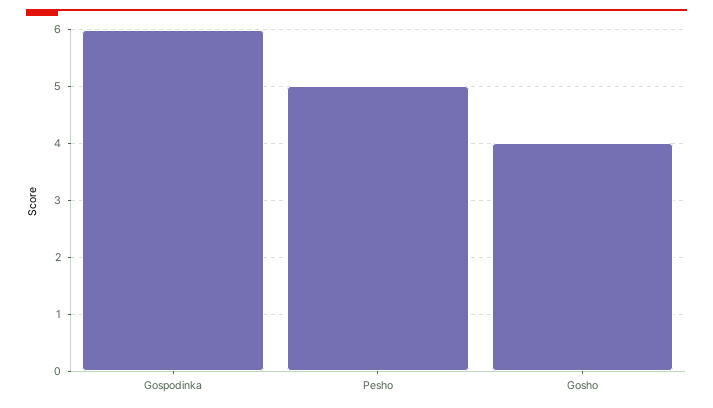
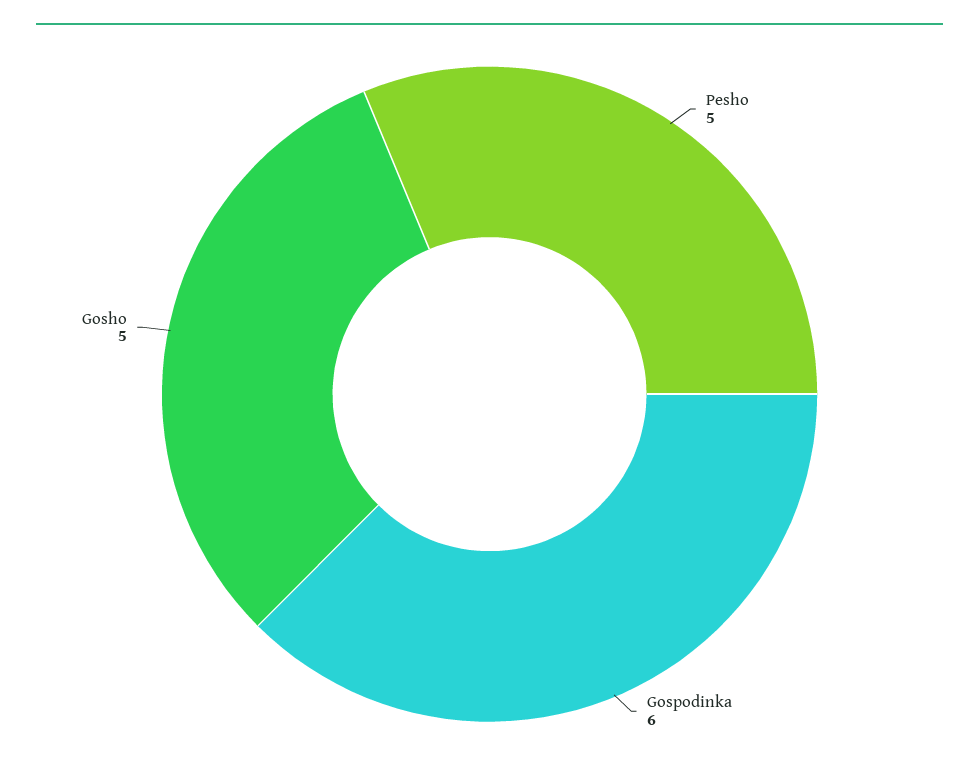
Gosho: 4 -> 5

